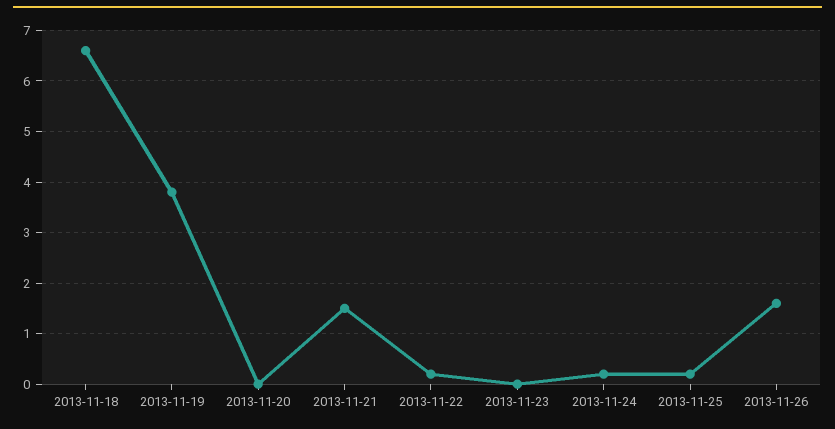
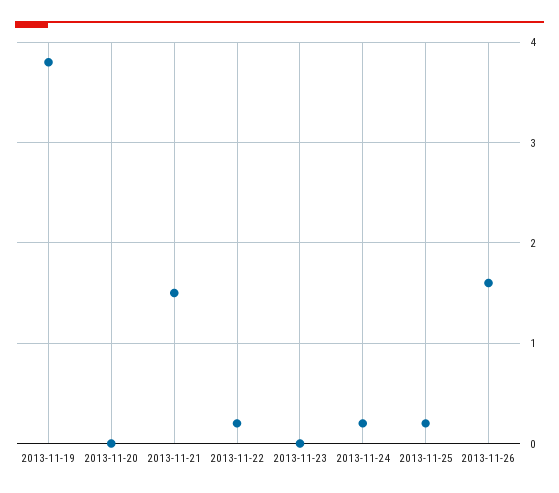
2013-11-18: 6.5 -> none

